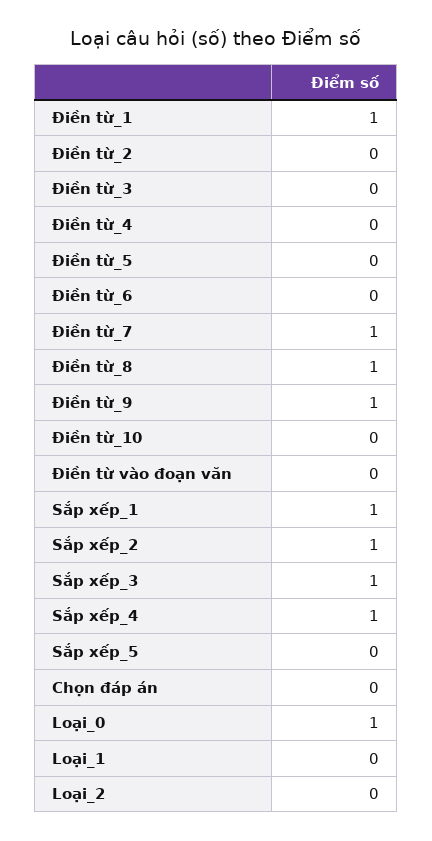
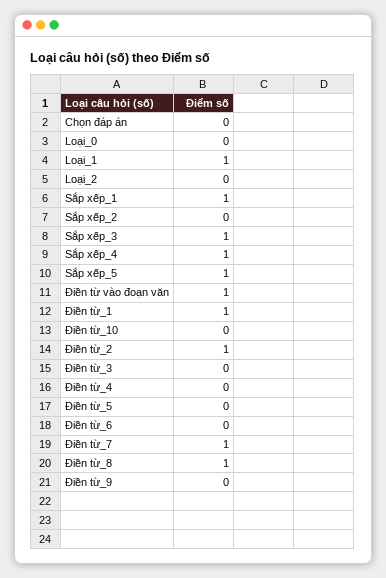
Điền từ_2: 0 -> 1
Điền từ_9: 1 -> 0
Điền từ vào đoạn văn: 0 -> 1
Sắp xếp_2: 1 -> 0
Sắp xếp_5: 0 -> 1
Loại_0: 1 -> 0
Loại_1: 0 -> 1

